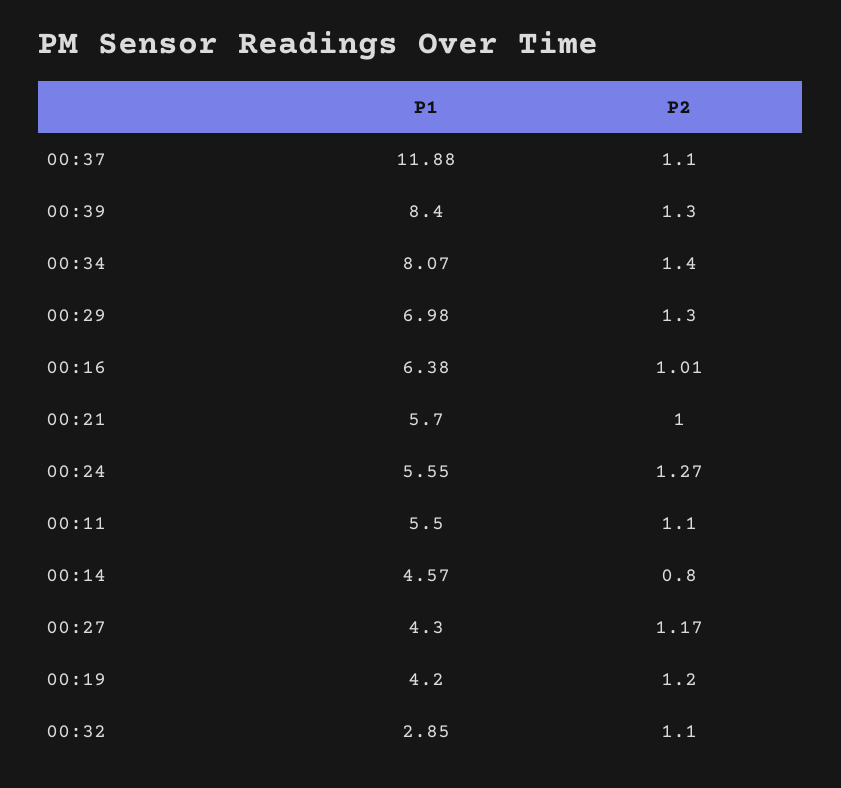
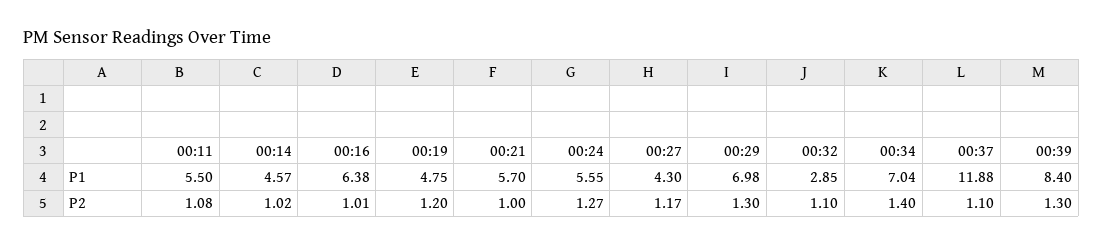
P1, 00:34: 8.07 -> 7.04
P2, 00:11: 1.1 -> 1.08
P2, 00:14: 0.8 -> 1.02
P1, 00:19: 4.2 -> 4.75

